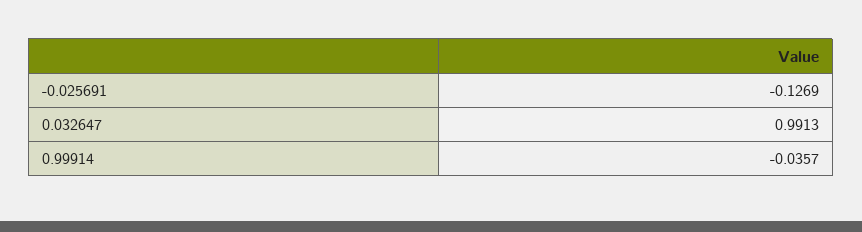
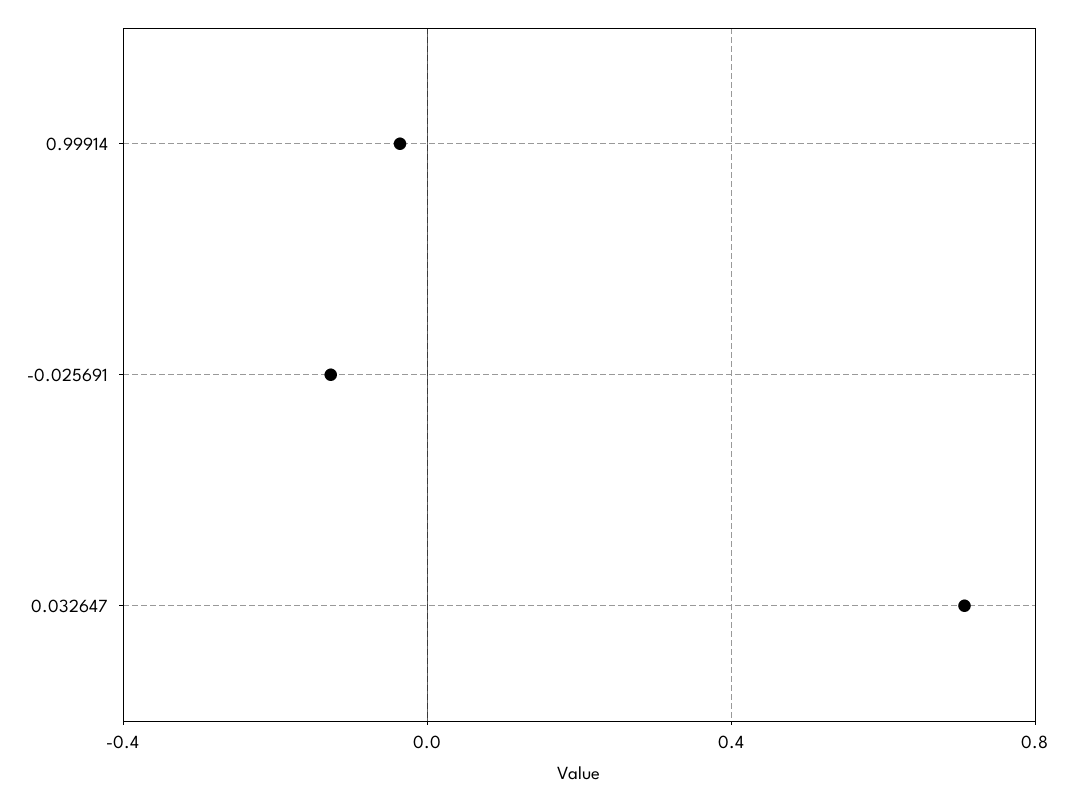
0.032647: 0.9913 -> 0.7

